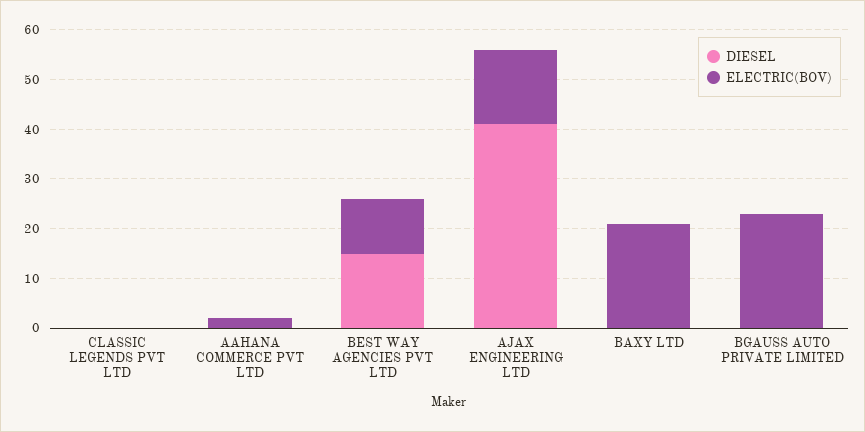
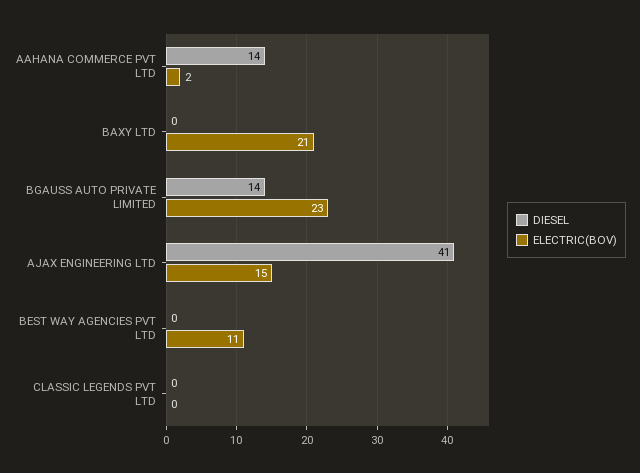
DIESEL, AAHANA COMMERCE PVT LTD: 0 -> 14
DIESEL, BEST WAY AGENCIES PVT LTD: 15 -> 0
DIESEL, BGAUSS AUTO PRIVATE LIMITED: 0 -> 14

